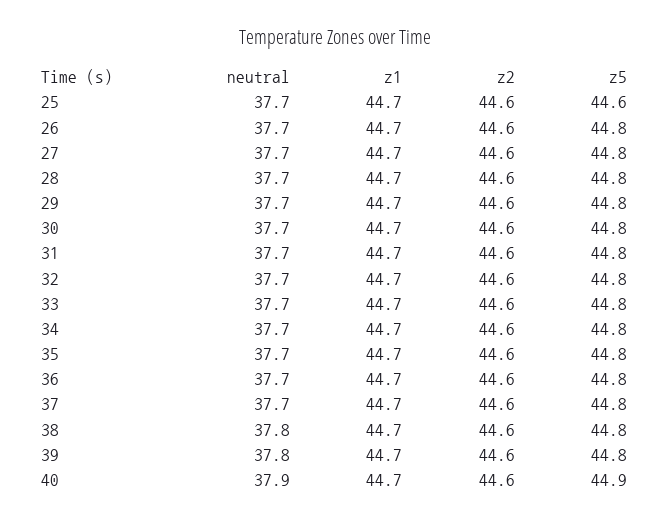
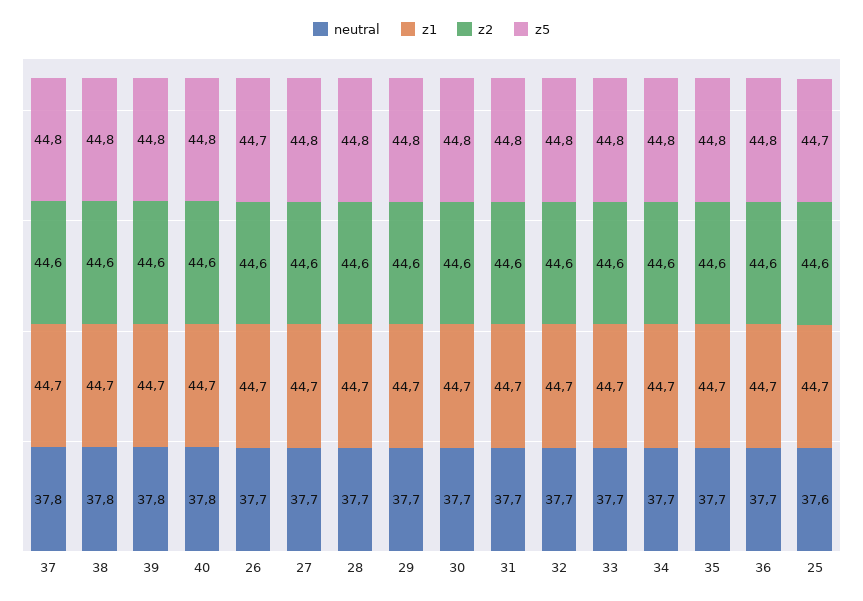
neutral, 25: 37.7 -> 37.6
z5, 25: 44.6 -> 44.7
z5, 26: 44.8 -> 44.7
neutral, 37: 37.7 -> 37.8
neutral, 40: 37.9 -> 37.8
z5, 40: 44.9 -> 44.8

